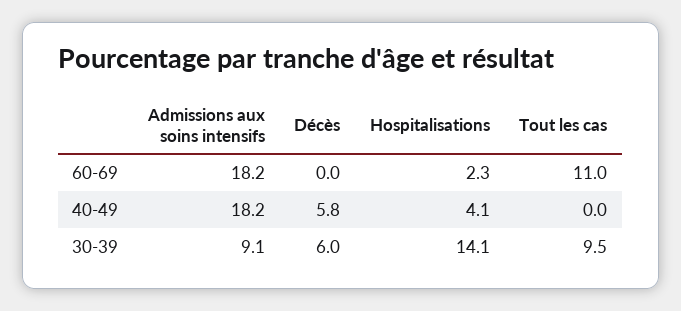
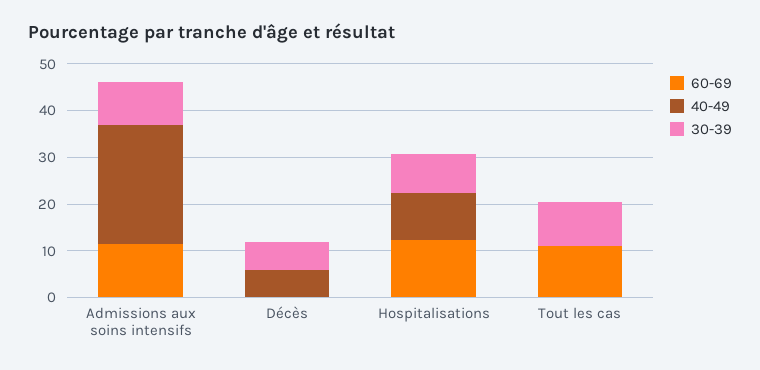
60-69, Admissions aux soins intensifs: 18.2 -> 12
60-69, Hospitalisations: 2.3 -> 12
40-49, Admissions aux soins intensifs: 18.2 -> 26
40-49, Hospitalisations: 4.1 -> 10
30-39, Hospitalisations: 14.1 -> 8

